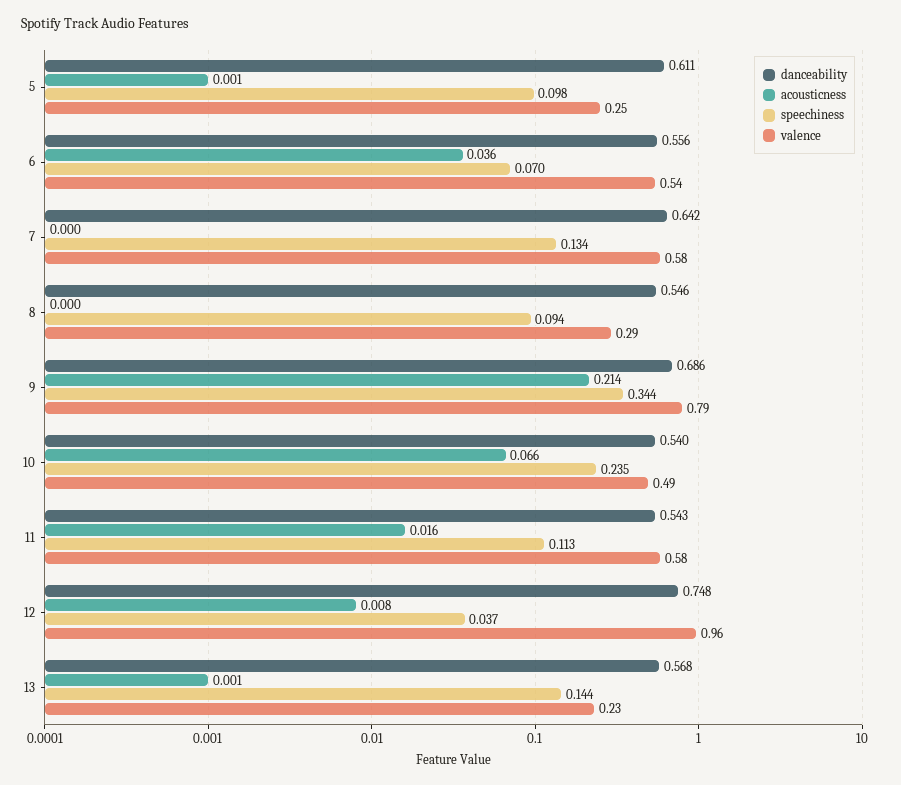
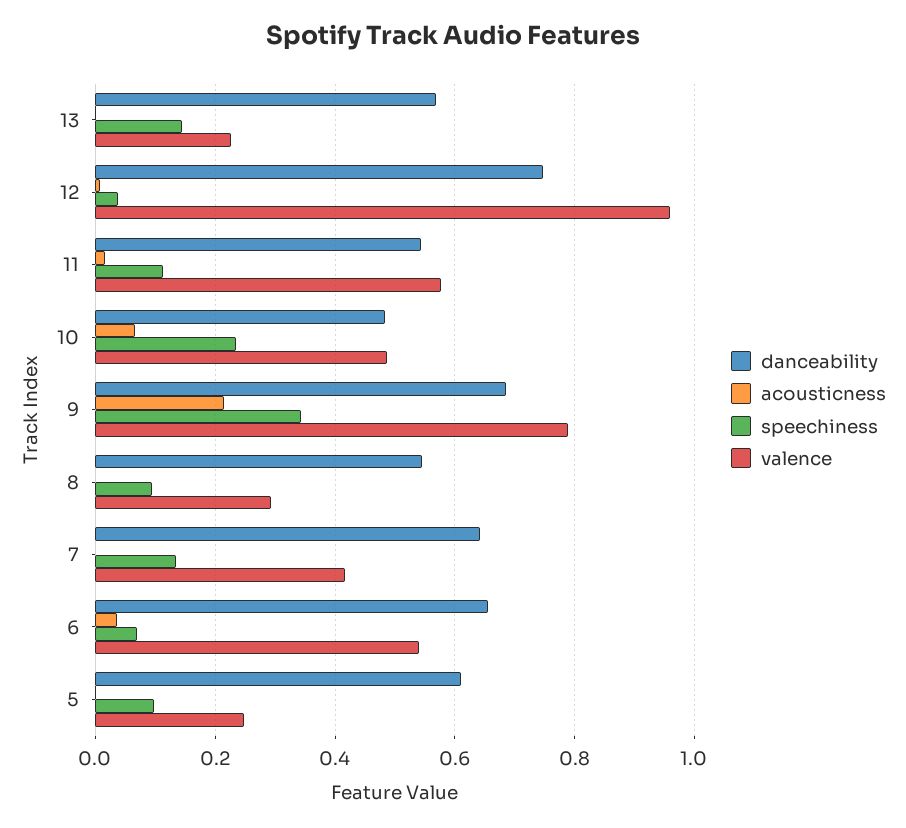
danceability, 6: 0.556 -> 0.66
valence, 7: 0.58 -> 0.42
danceability, 10: 0.54 -> 0.48

